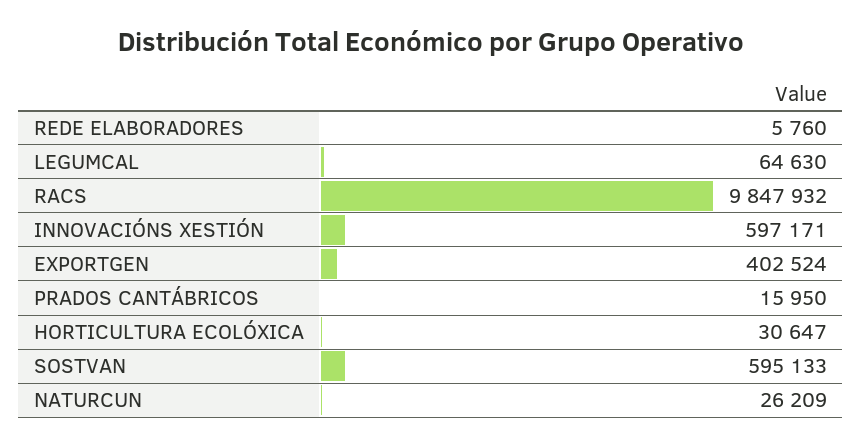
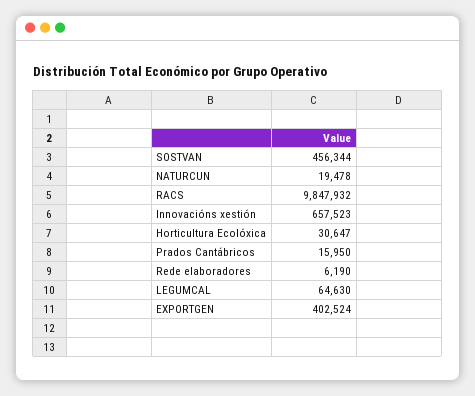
REDE ELABORADORES: 5760 -> 6190
INNOVACIÓNS XESTIÓN: 597171 -> 657523
SOSTVAN: 595133 -> 456344
NATURCUN: 26209 -> 19478

